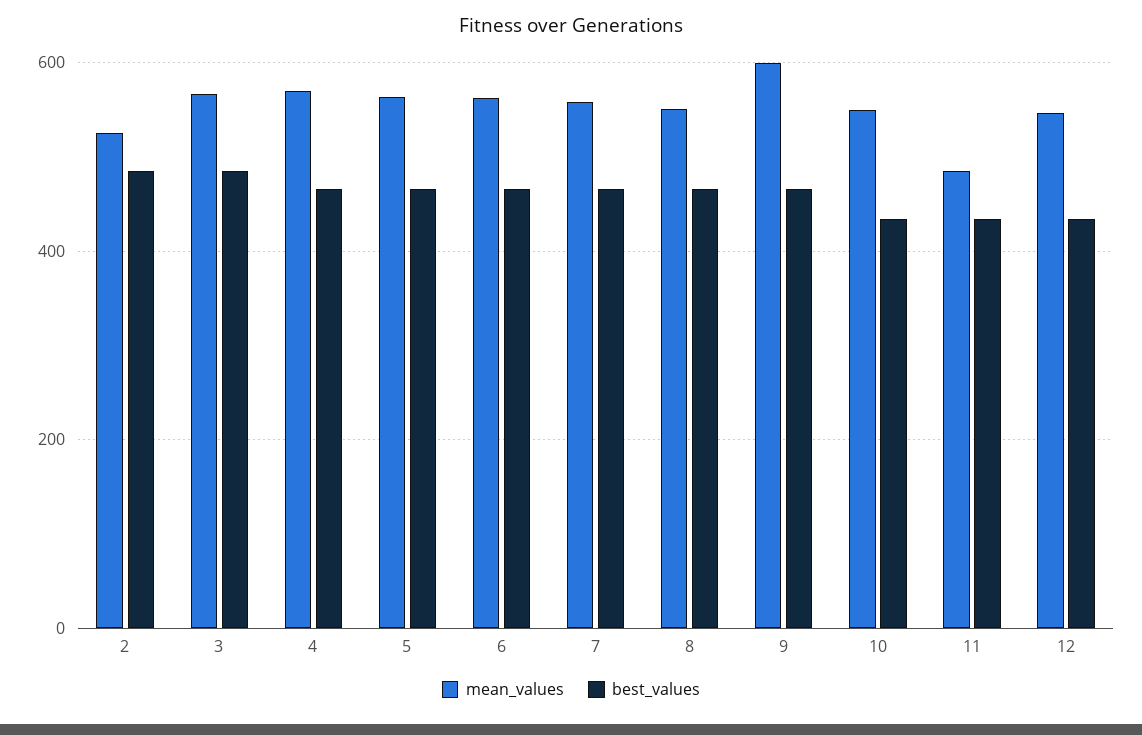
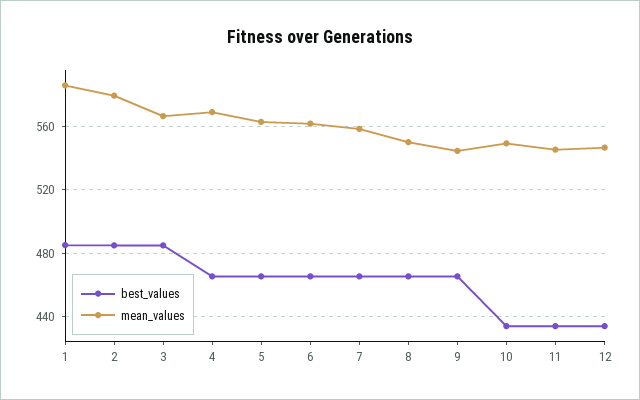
mean_values, 2: 520 -> 580
mean_values, 9: 600 -> 545
mean_values, 11: 480 -> 545
best_values, 1: none -> 485
mean_values, 1: none -> 585

